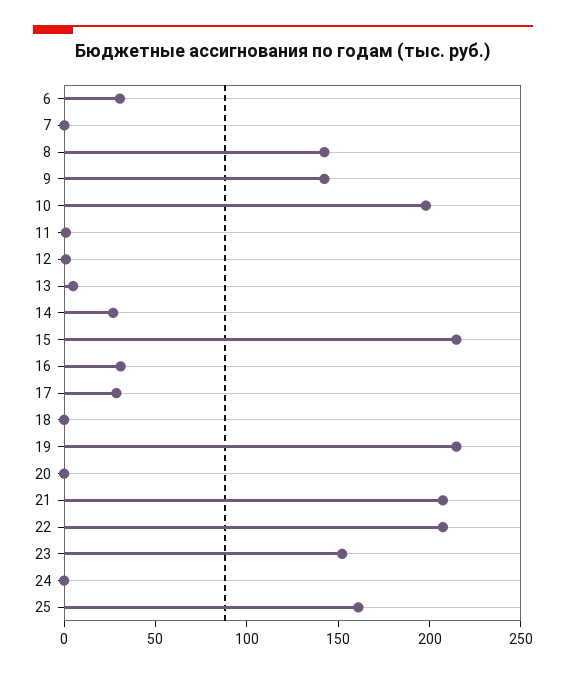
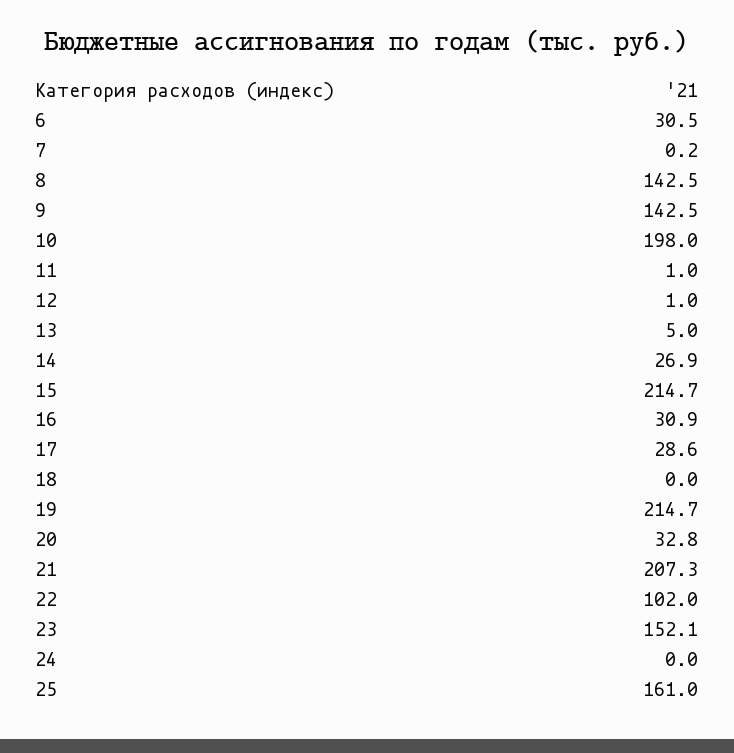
20: 0 -> 32.8
22: 210 -> 102

